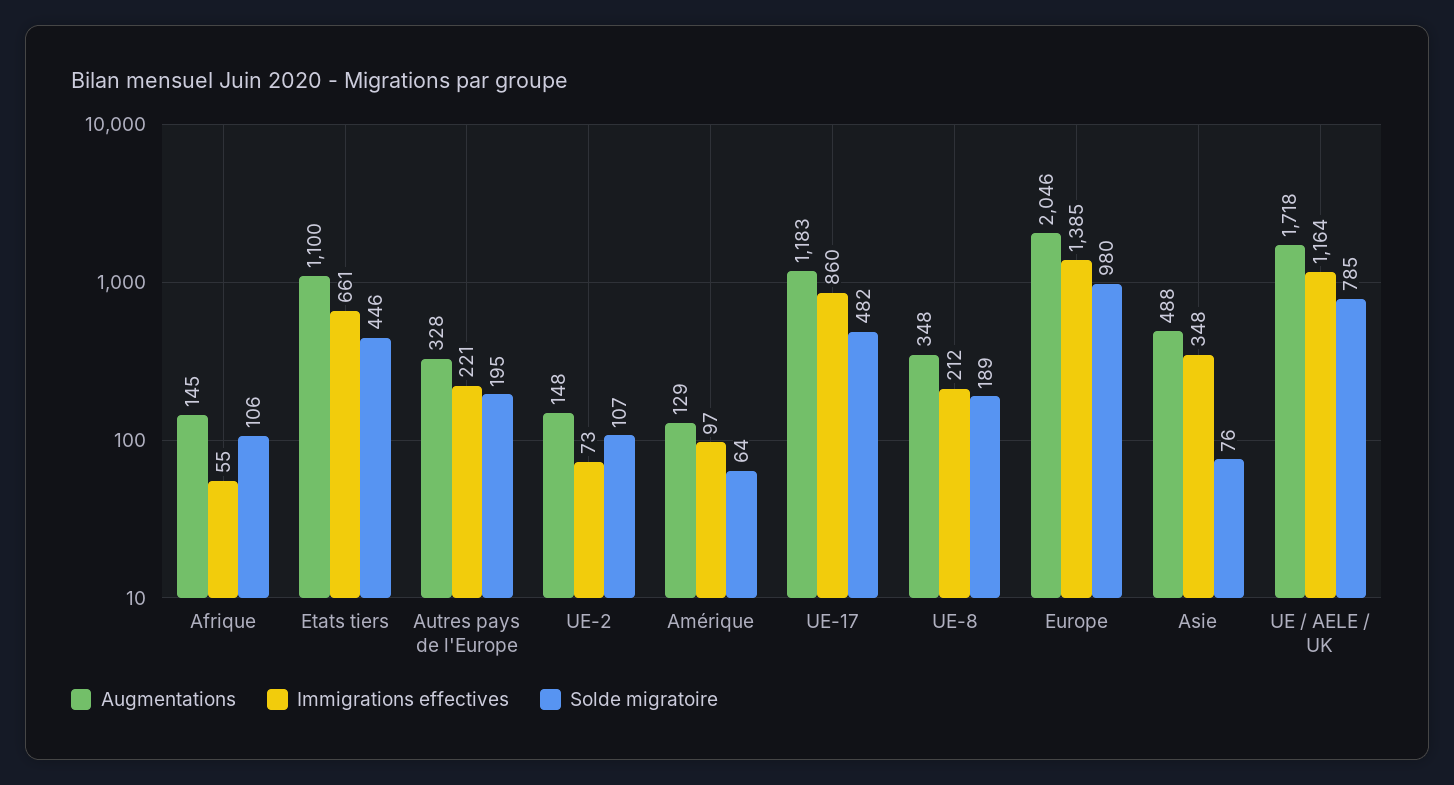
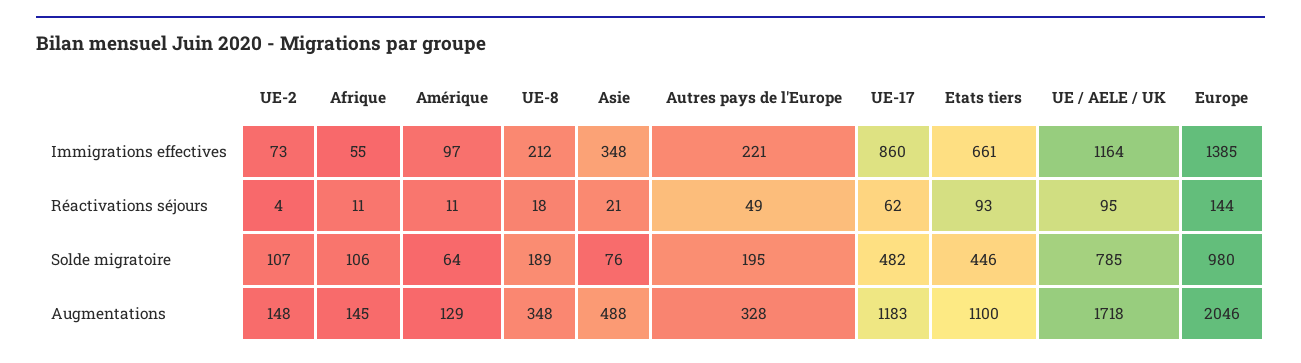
Réactivations séjours, UE-2: none -> 4
Réactivations séjours, Afrique: none -> 11
Réactivations séjours, Amérique: none -> 11
Réactivations séjours, UE-8: none -> 18
Réactivations séjours, Asie: none -> 21
Réactivations séjours, Autres pays de l'Europe: none -> 49
Réactivations séjours, UE-17: none -> 62
Réactivations séjours, Etats tiers: none -> 93
Réactivations séjours, UE / AELE / UK: none -> 95
Réactivations séjours, Europe: none -> 144

